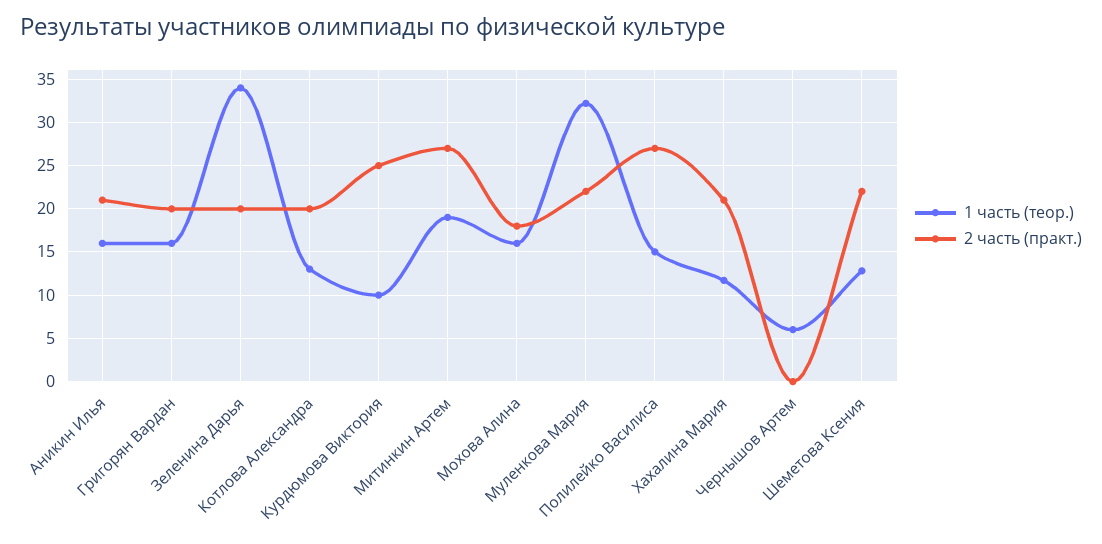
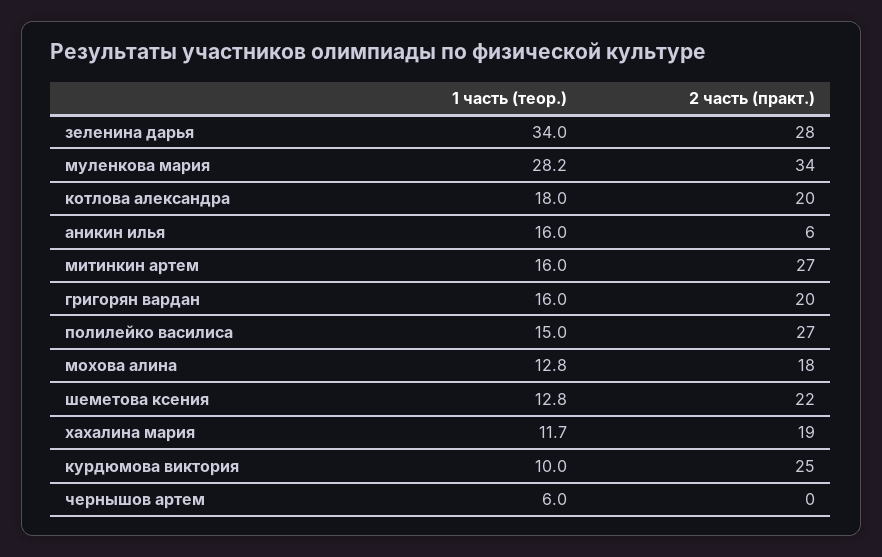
2 часть (практ.), Аникин Илья: 21 -> 6
2 часть (практ.), Зеленина Дарья: 20 -> 28
1 часть (теор.), Котлова Александра: 13 -> 18
1 часть (теор.), Митинкин Артем: 19 -> 16
1 часть (теор.), Мохова Алина: 16 -> 12.8
1 часть (теор.), Муленкова Мария: 32 -> 28.2
2 часть (практ.), Муленкова Мария: 22 -> 34
2 часть (практ.), Хахалина Мария: 21 -> 19

